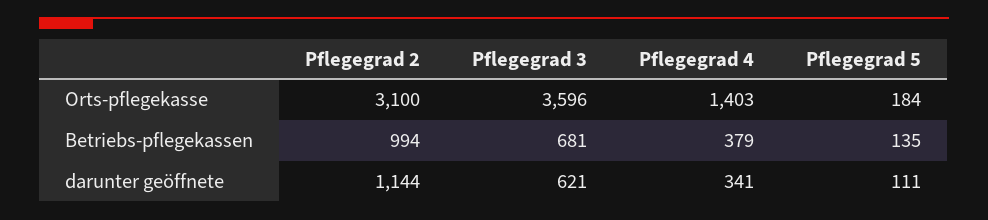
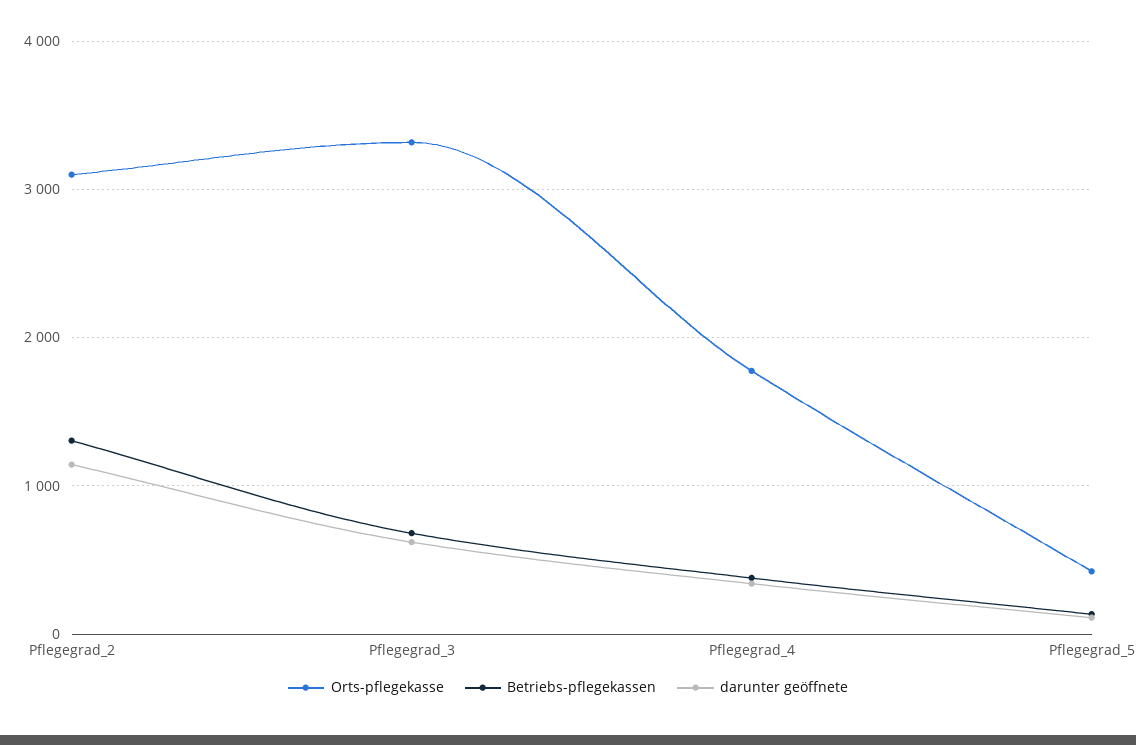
Orts-pflegekasse, Pflegegrad 3: 3596 -> 3300
Orts-pflegekasse, Pflegegrad 4: 1403 -> 1800
Orts-pflegekasse, Pflegegrad 5: 184 -> 400
Betriebs-pflegekassen, Pflegegrad 2: 994 -> 1300

